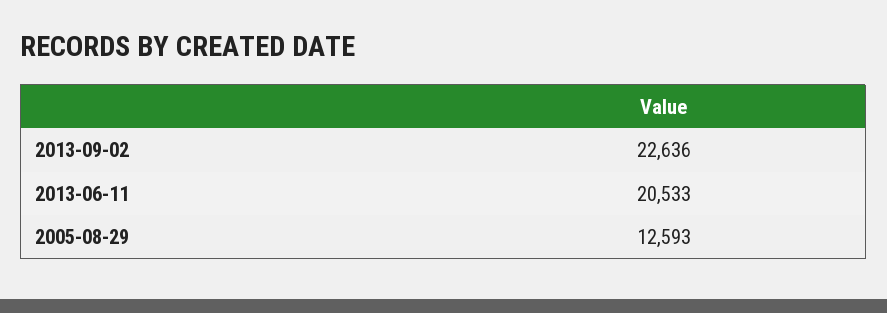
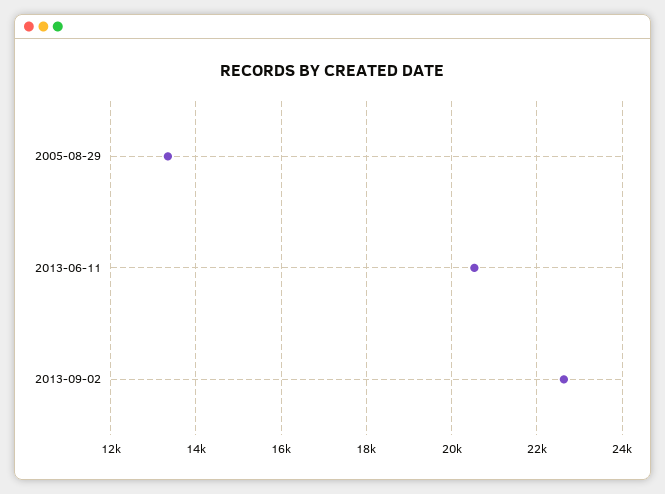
2005-08-29: 12593 -> 13400

